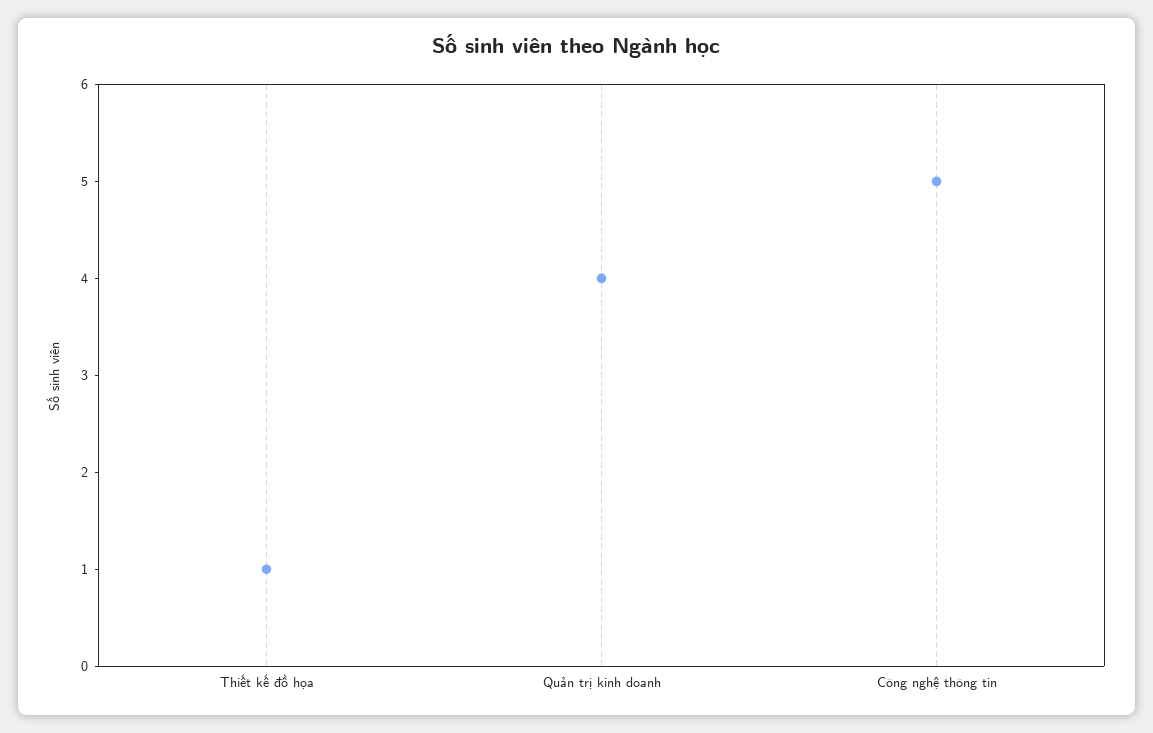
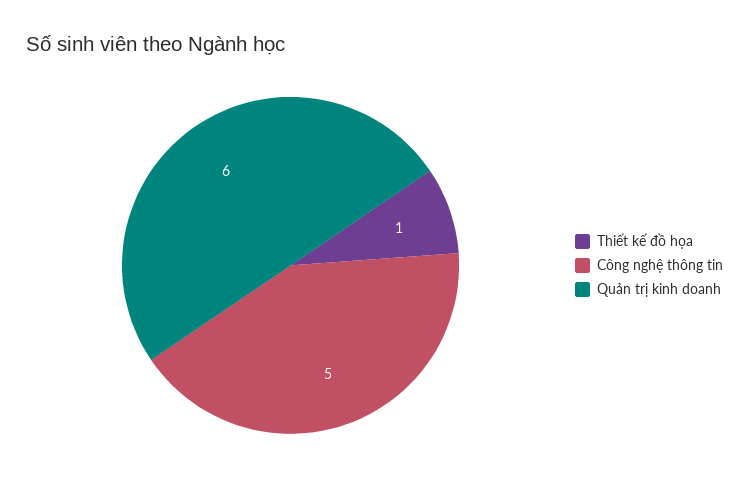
Quản trị kinh doanh: 4 -> 6

